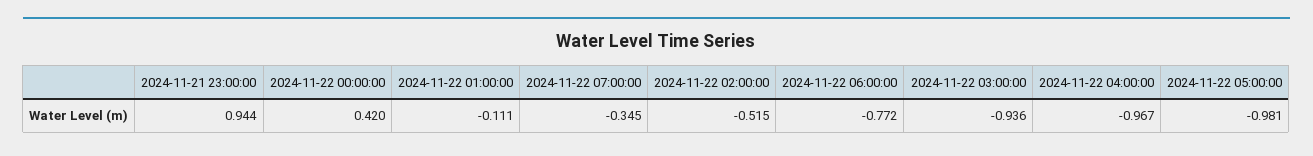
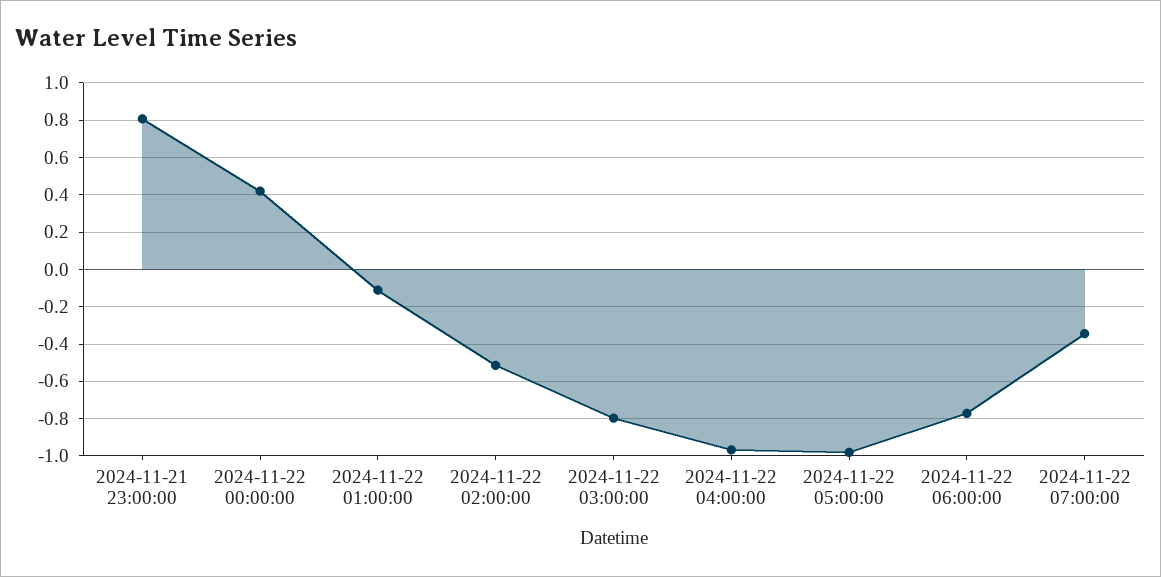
2024-11-21 23:00:00: 0.944 -> 0.8
2024-11-22 03:00:00: -0.936 -> -0.8

